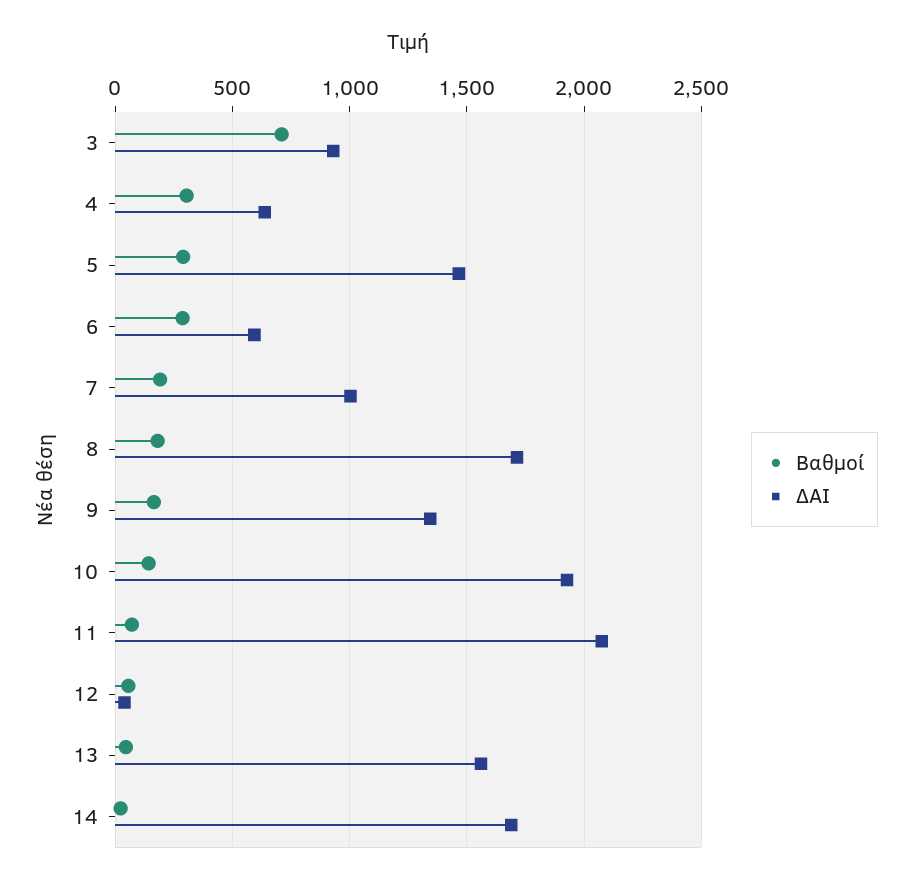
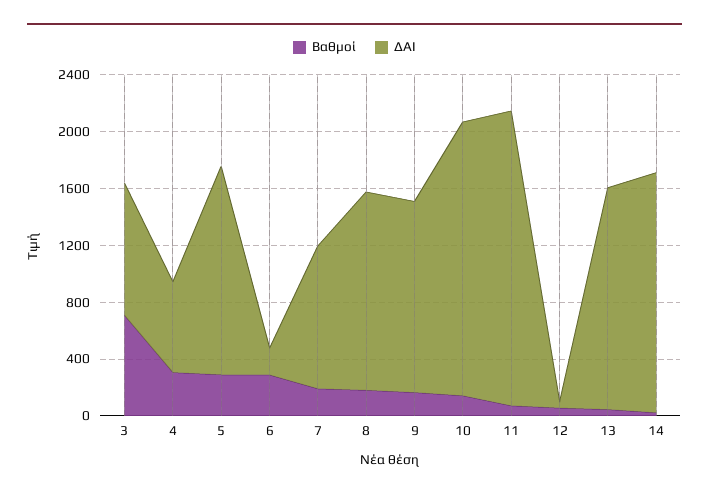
ΔΑΙ, 6: 600 -> 200
ΔΑΙ, 8: 1700 -> 1400

